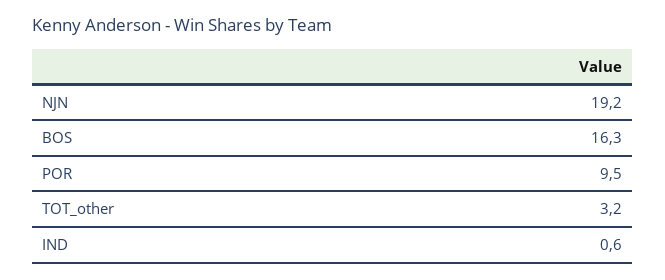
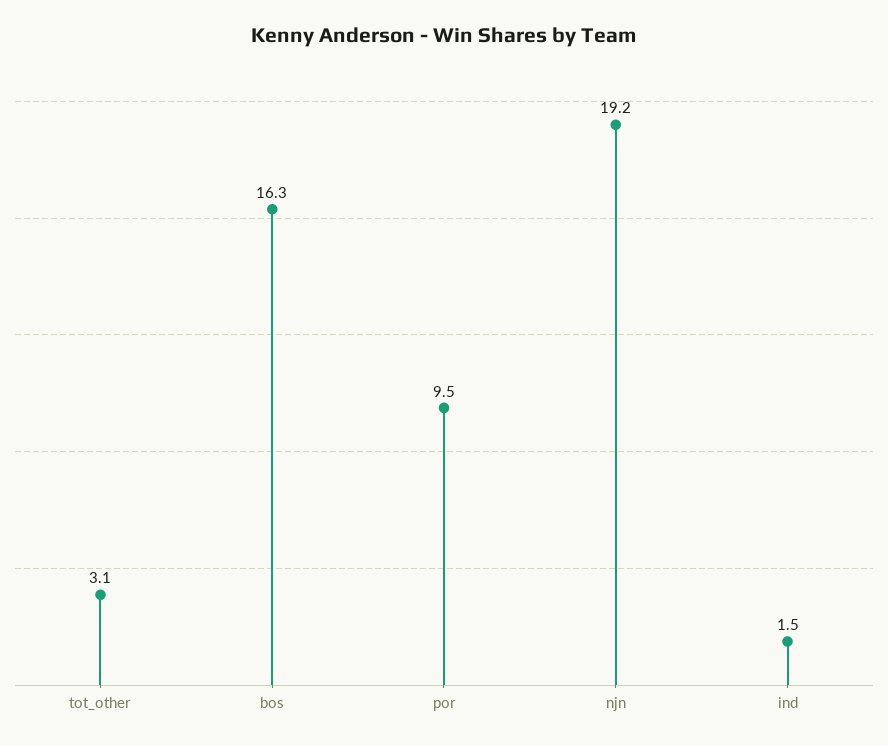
TOT_other: 3.2 -> 3.1
IND: 0.6 -> 1.5

